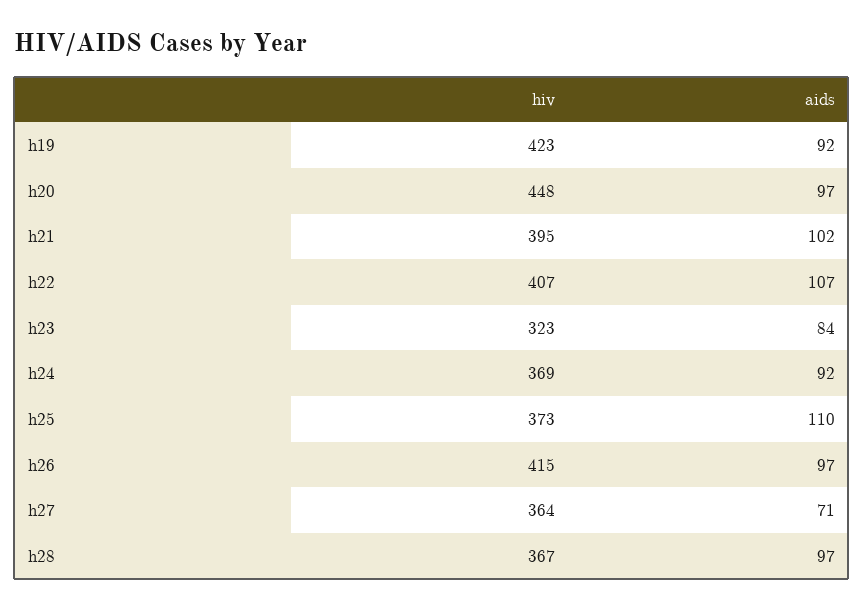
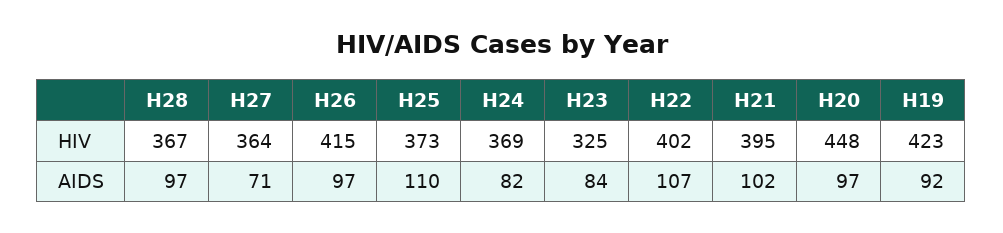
hiv, h22: 407 -> 402
hiv, h23: 323 -> 325
aids, h24: 92 -> 82

